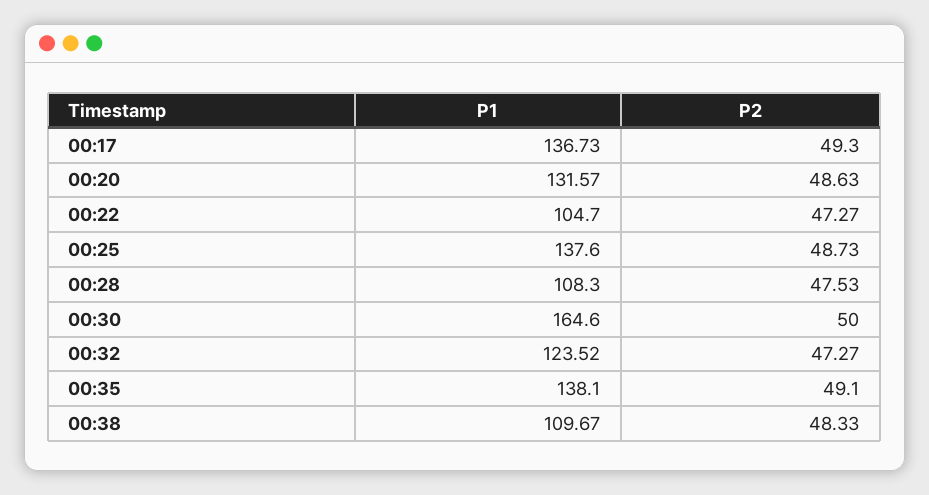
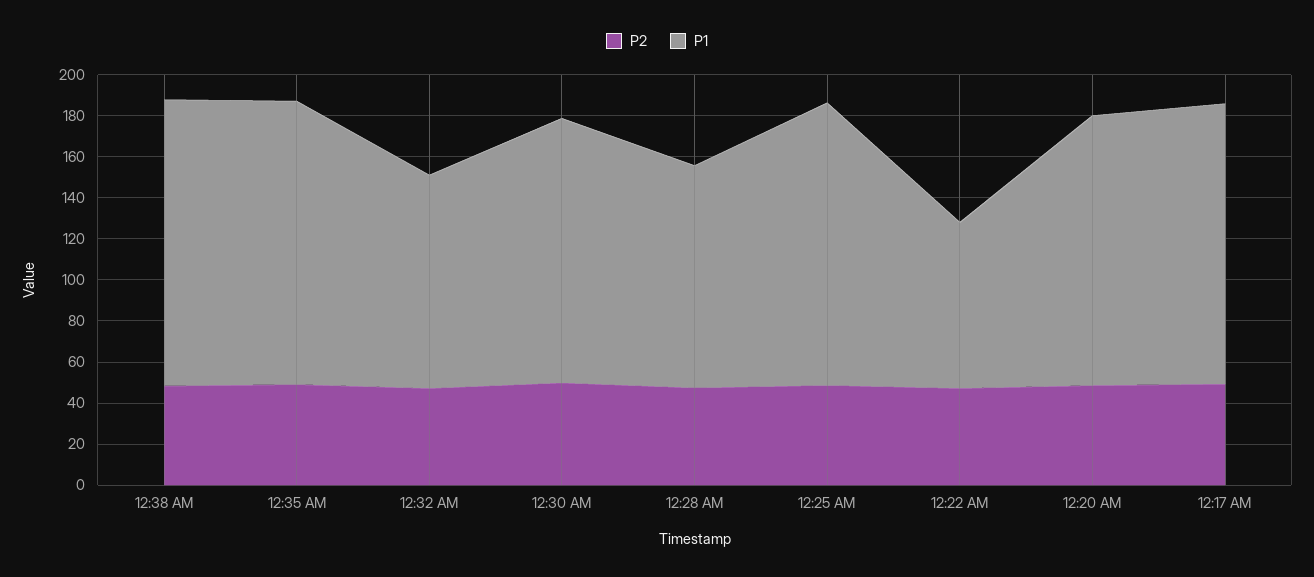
P1, 00:22: 104.7 -> 80
P1, 00:30: 164.6 -> 130
P1, 00:32: 123.52 -> 105
P1, 00:38: 109.67 -> 140

